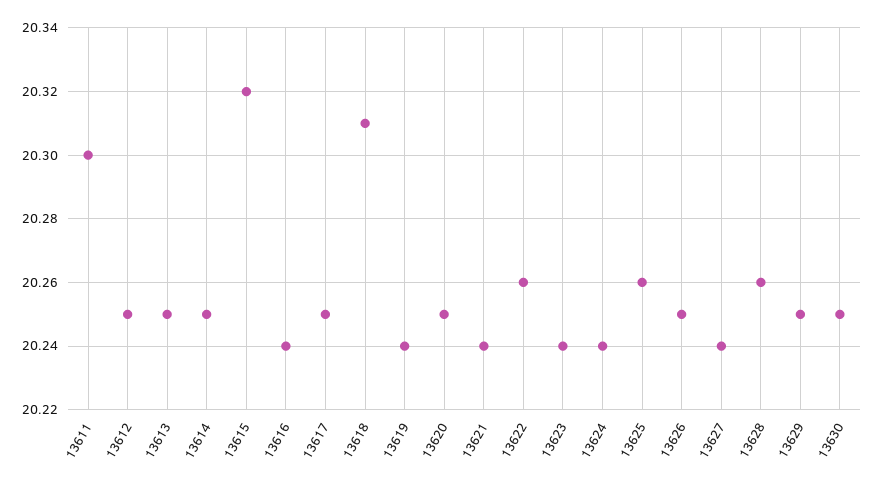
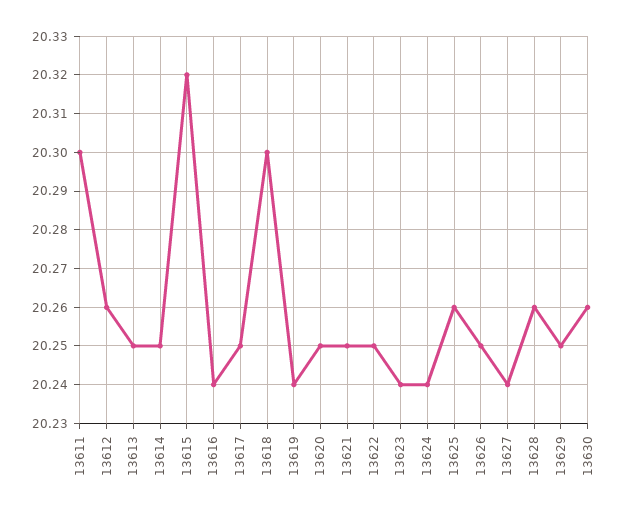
13612: 20.25 -> 20.26
13618: 20.31 -> 20.3
13621: 20.24 -> 20.25
13622: 20.26 -> 20.25
13630: 20.25 -> 20.26

